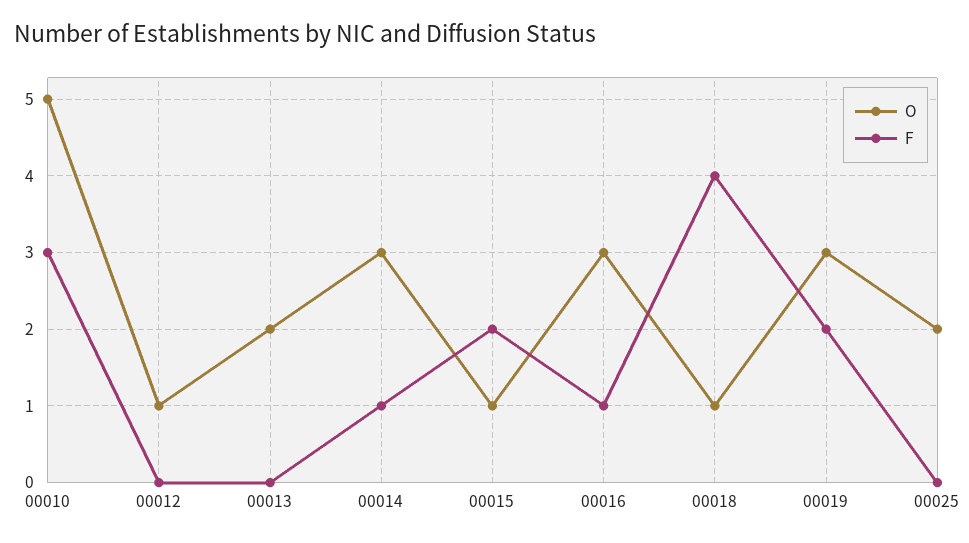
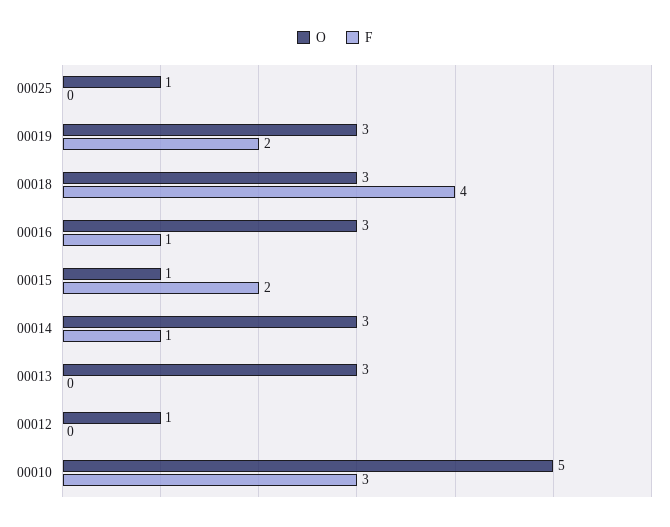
O, 00013: 2 -> 3
O, 00018: 1 -> 3
O, 00025: 2 -> 1

